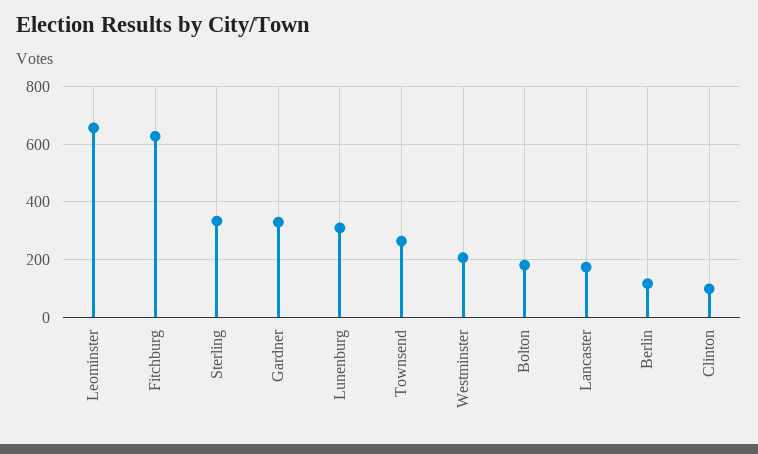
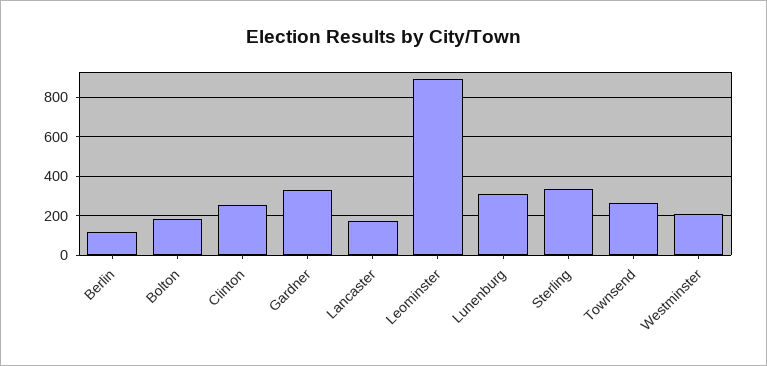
Leominster: 650 -> 900
Fitchburg: 625 -> none
Clinton: 100 -> 250

